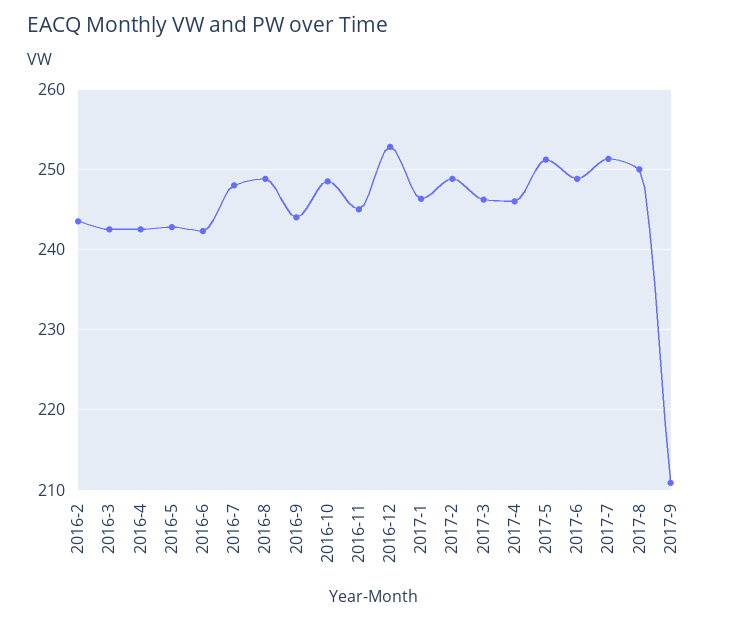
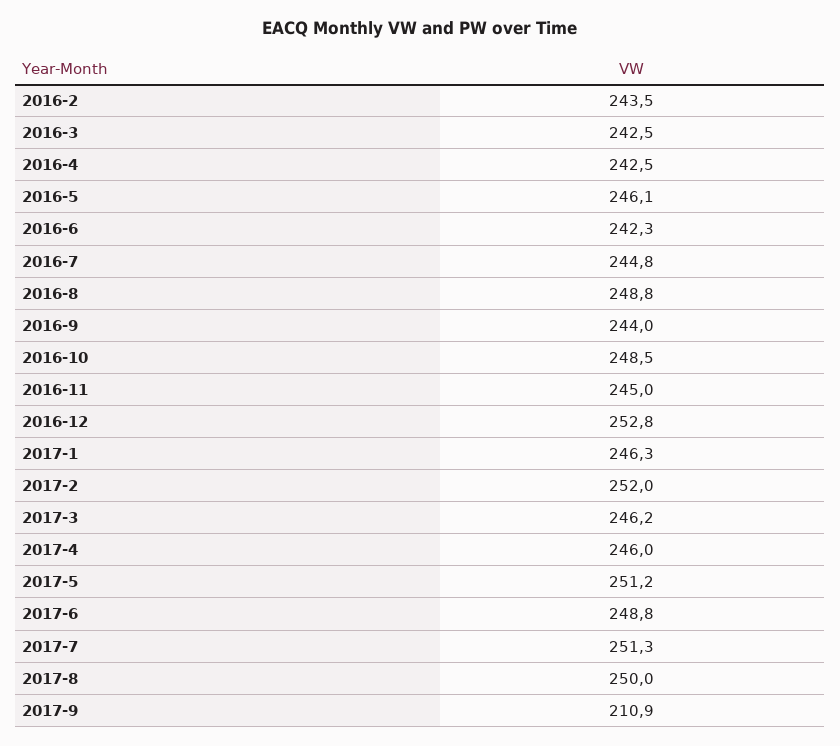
2016-5: 243 -> 246.1
2016-7: 248 -> 244.8
2017-2: 249 -> 252

